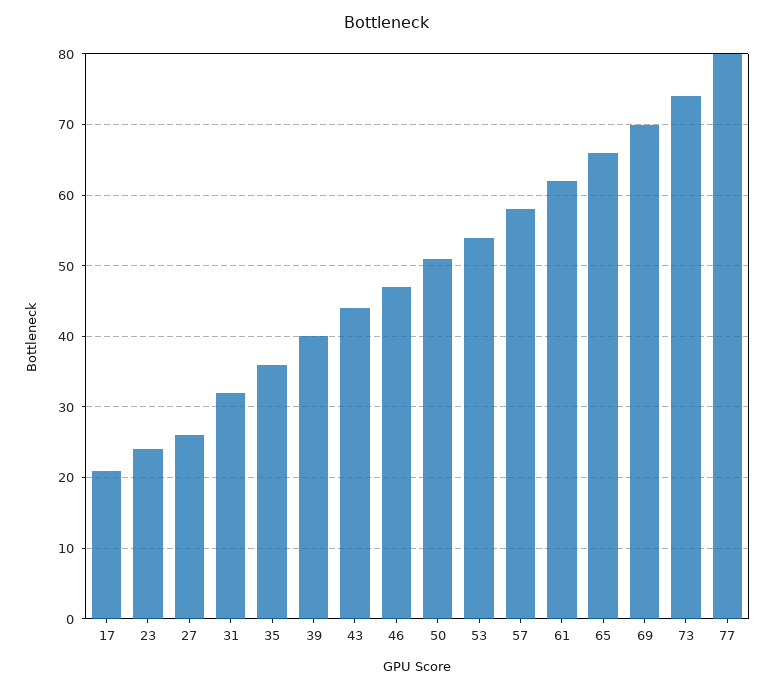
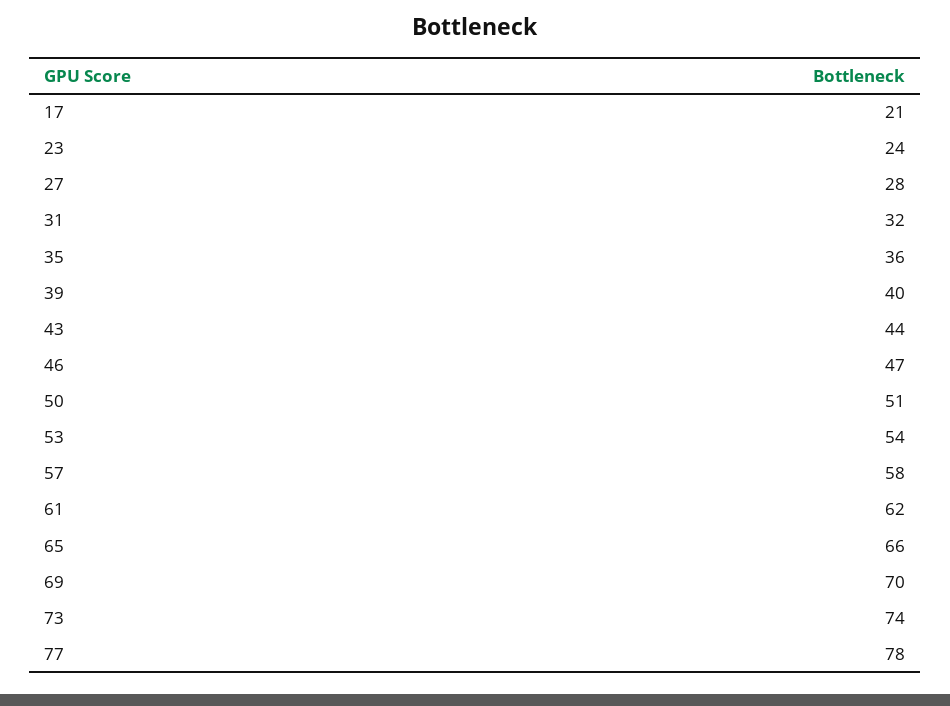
27: 26 -> 28
77: 80 -> 78

